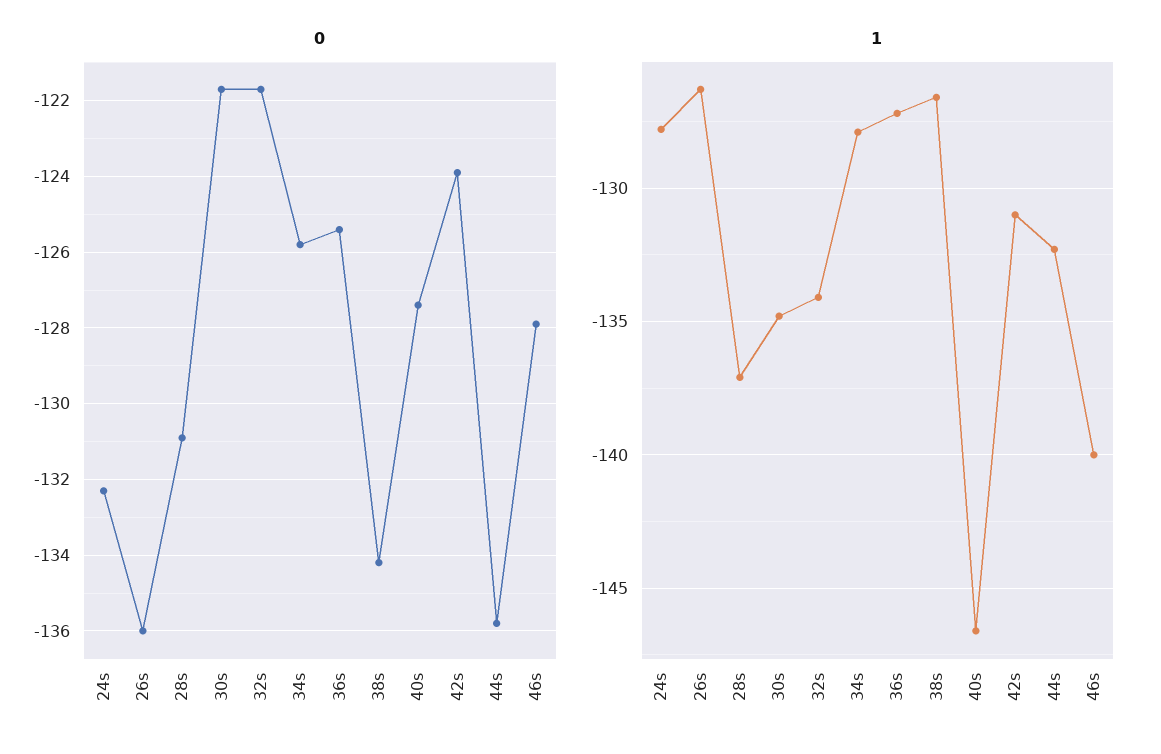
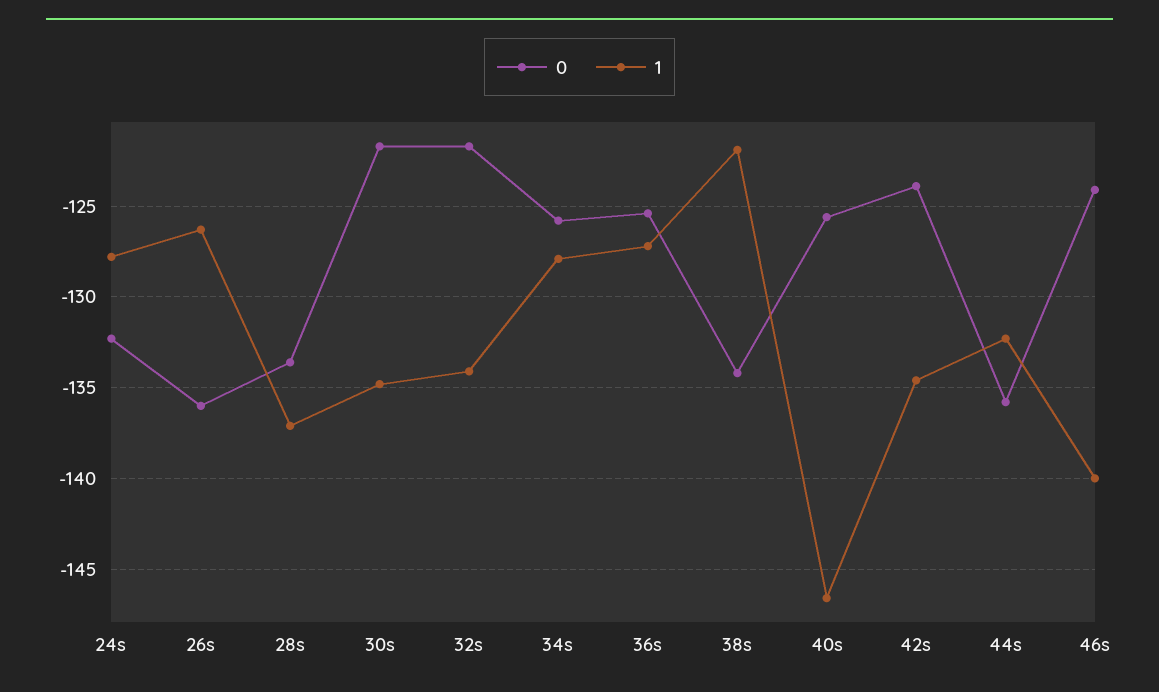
0, 28s: -131 -> -133.5
0, 40s: -127.5 -> -125.5
0, 46s: -128 -> -124
1, 38s: -126.5 -> -122
1, 42s: -131 -> -134.5

